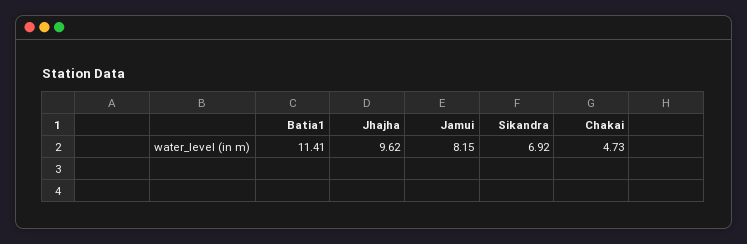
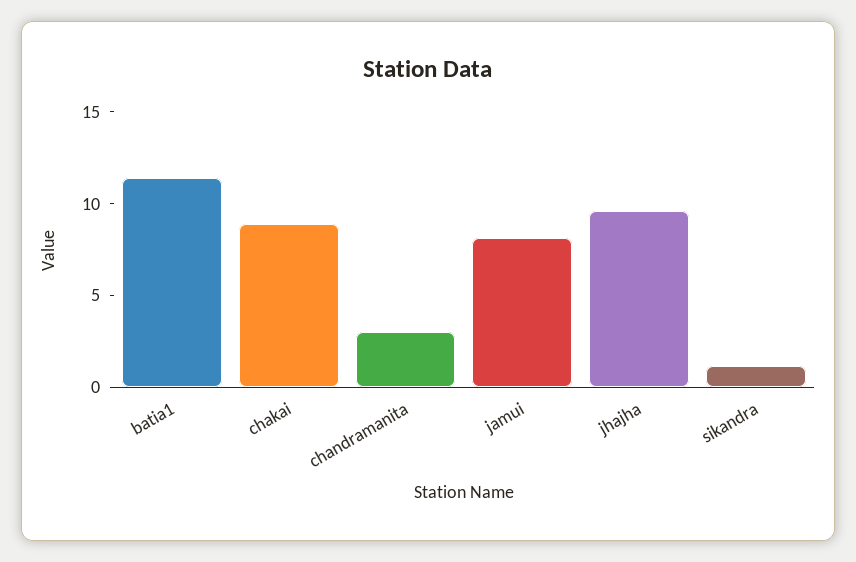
Sikandra: 6.92 -> 1
Chakai: 4.73 -> 9
chandramanita: none -> 3

